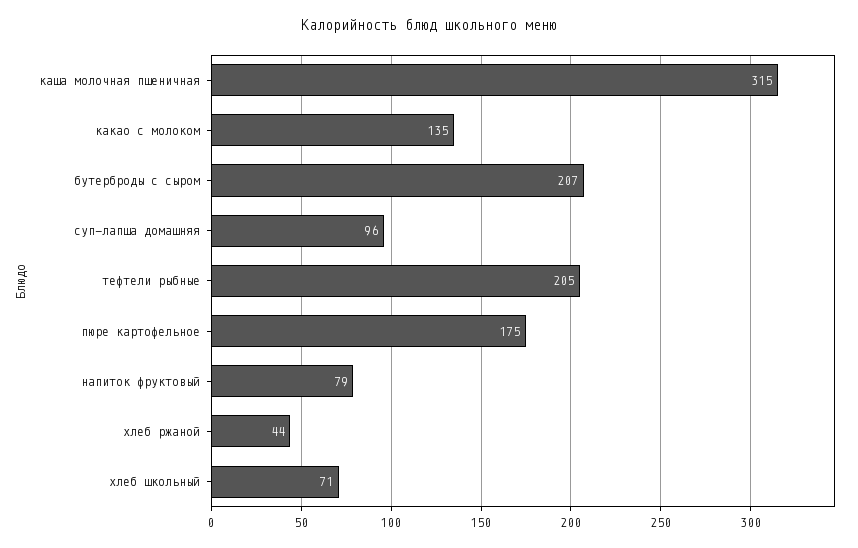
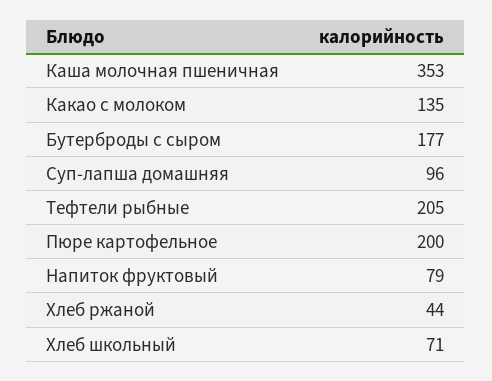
каша молочная пшеничная: 315 -> 353
бутерброды с сыром: 207 -> 177
пюре картофельное: 175 -> 200

